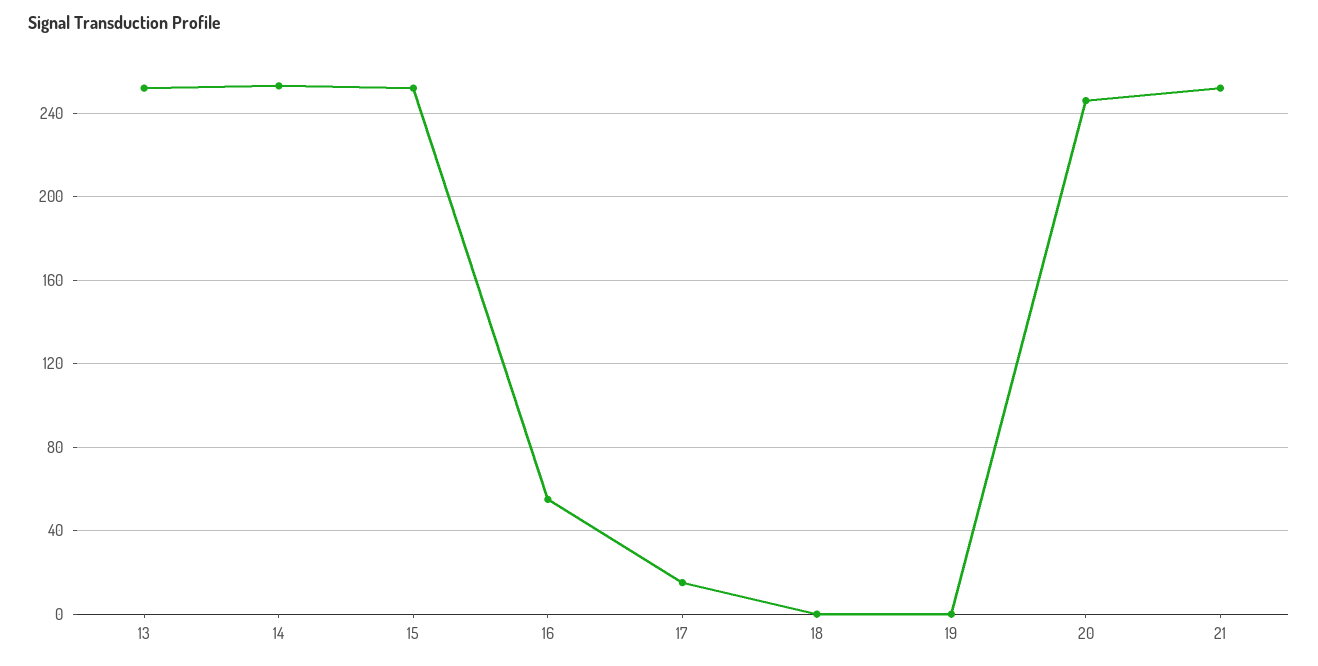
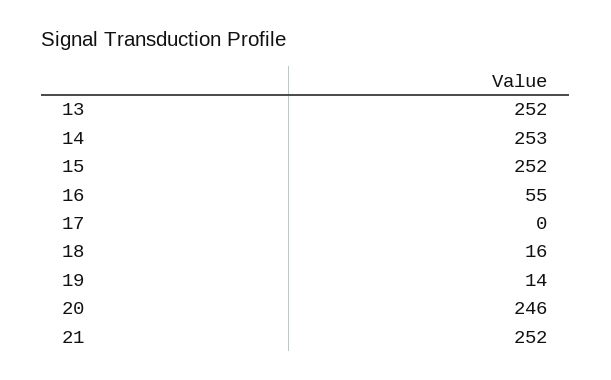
17: 15 -> 0
18: 0 -> 16
19: 0 -> 14

